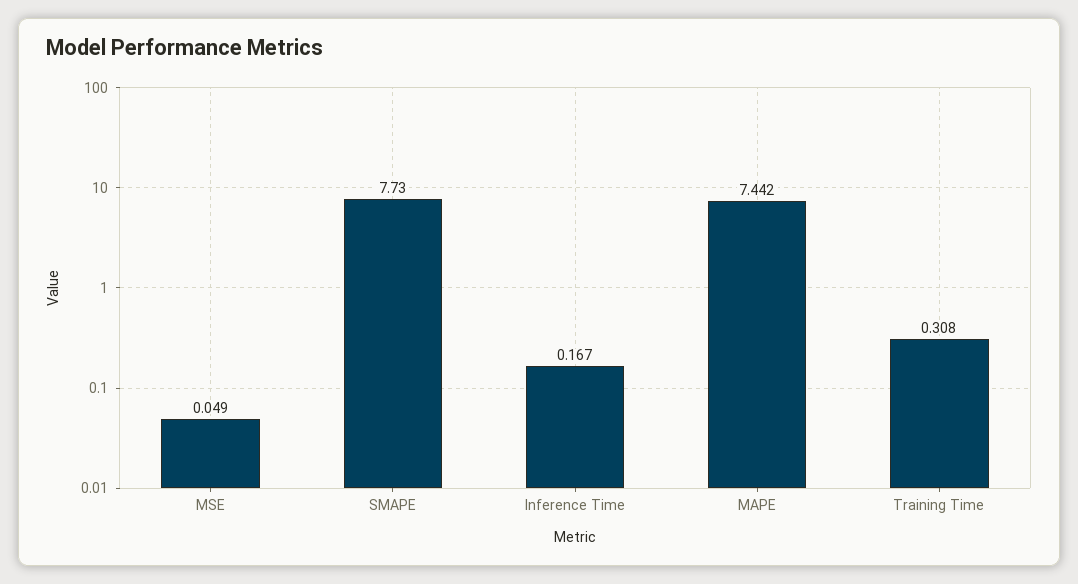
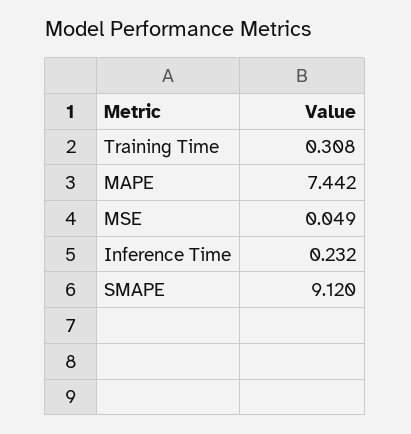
SMAPE: 7.73 -> 9.12
Inference Time: 0.167 -> 0.232

